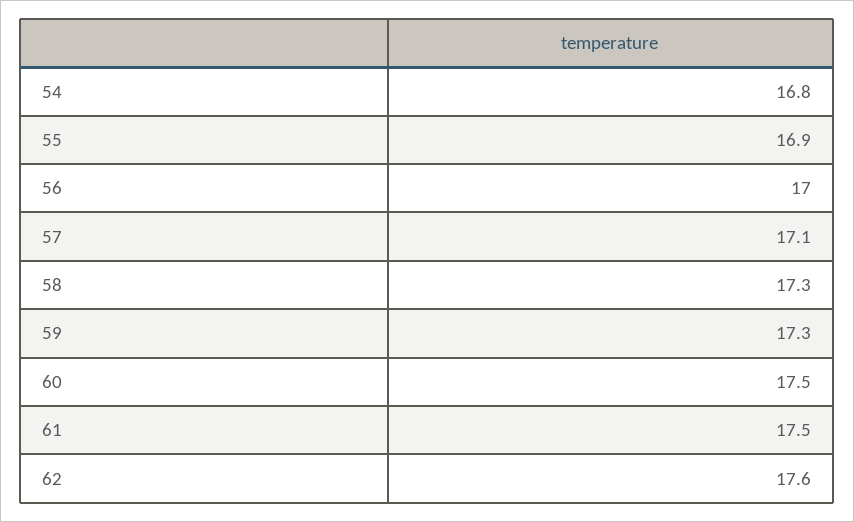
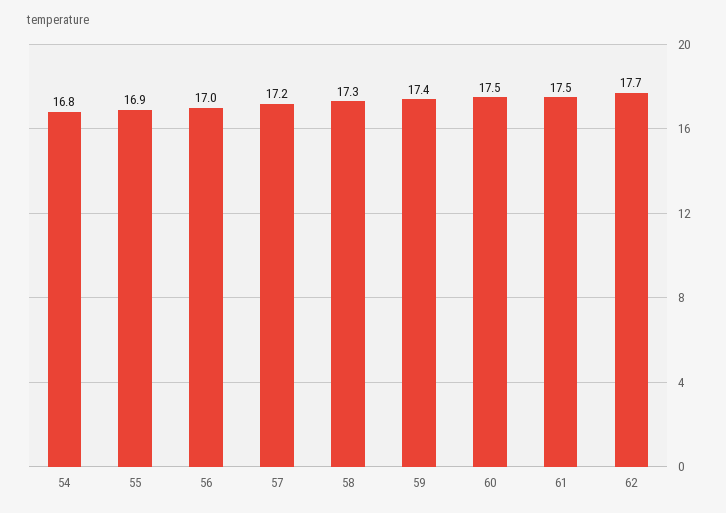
57: 17.1 -> 17.2
59: 17.3 -> 17.4
62: 17.6 -> 17.7

